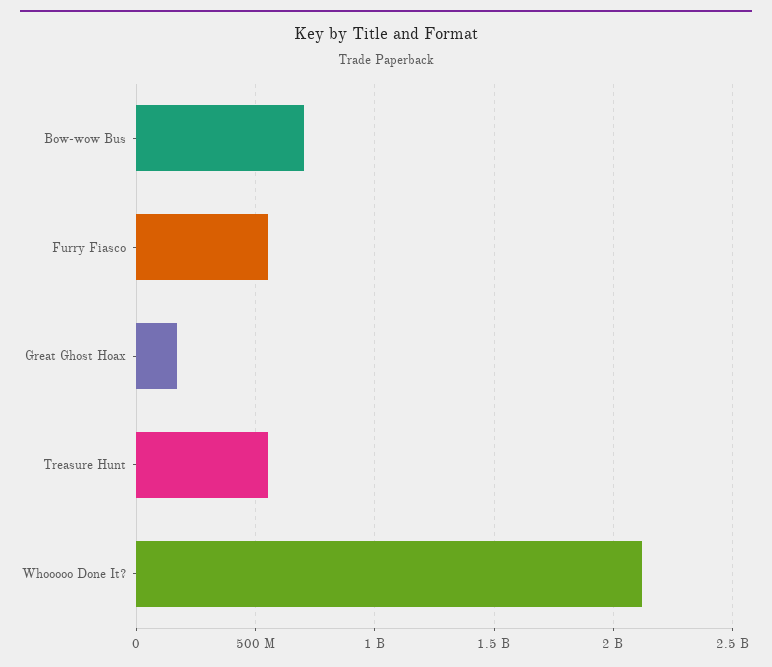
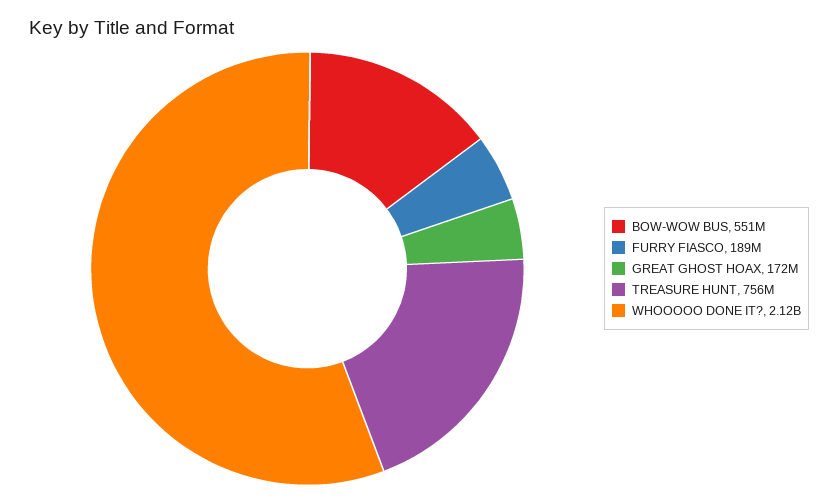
Bow-wow Bus: 700000000 -> 551000000
Furry Fiasco: 550000000 -> 189000000
Treasure Hunt: 550000000 -> 756000000

